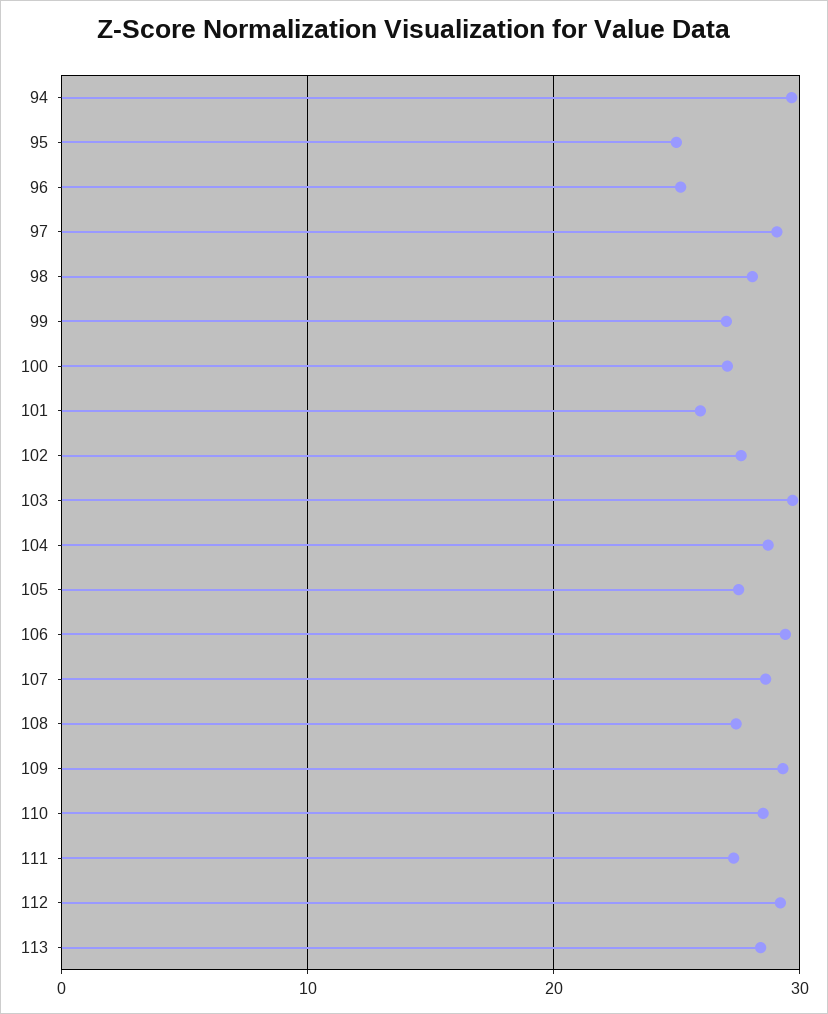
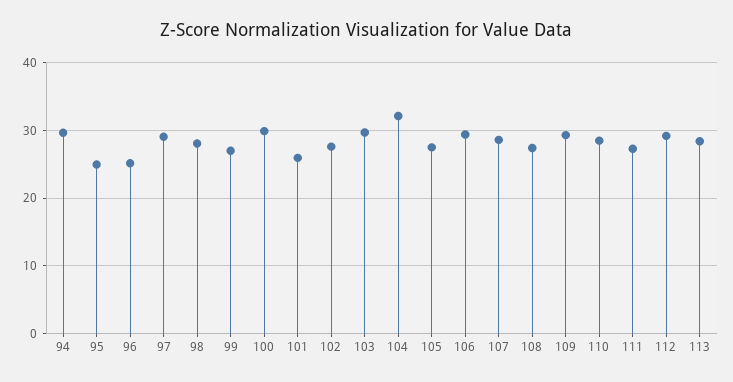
100: 27 -> 30
104: 29 -> 32

